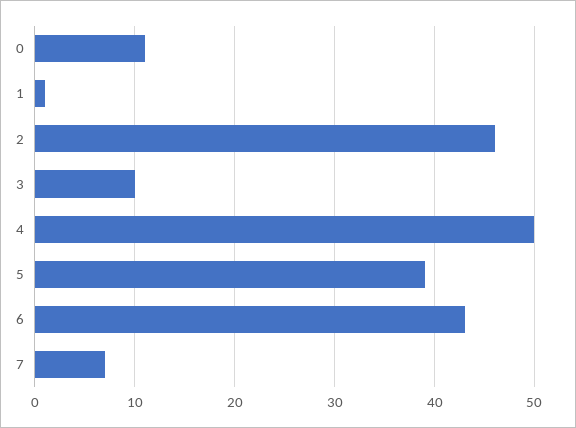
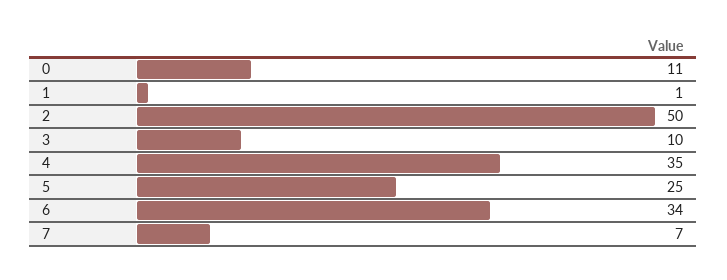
2: 46 -> 50
4: 50 -> 35
5: 39 -> 25
6: 43 -> 34

